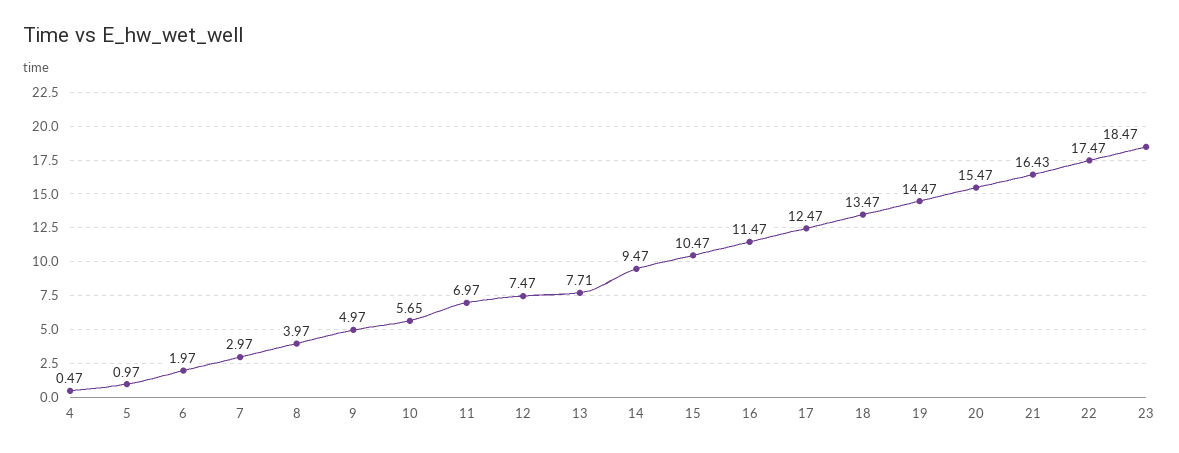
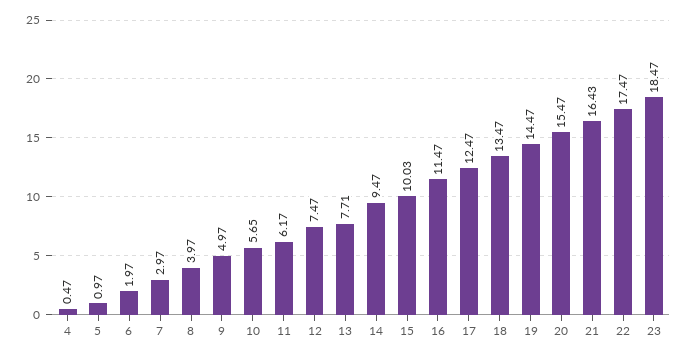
11: 6.97 -> 6.17
15: 10.47 -> 10.03

